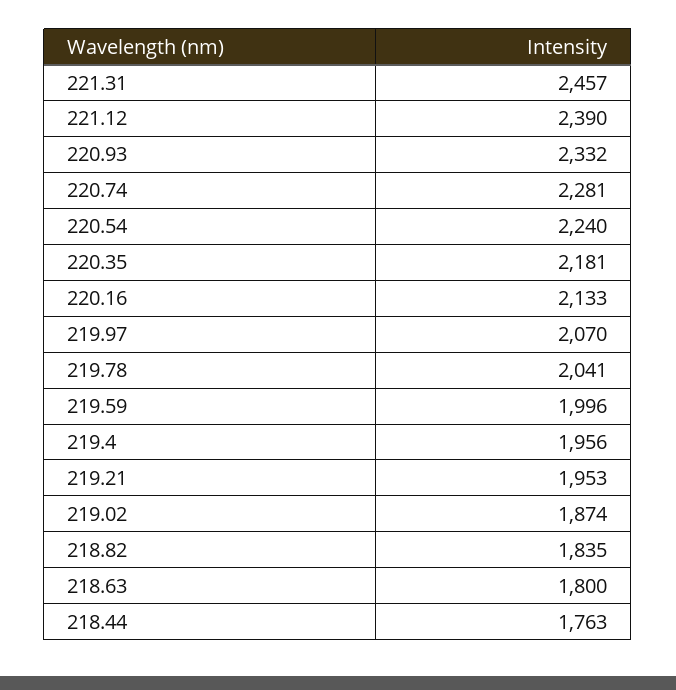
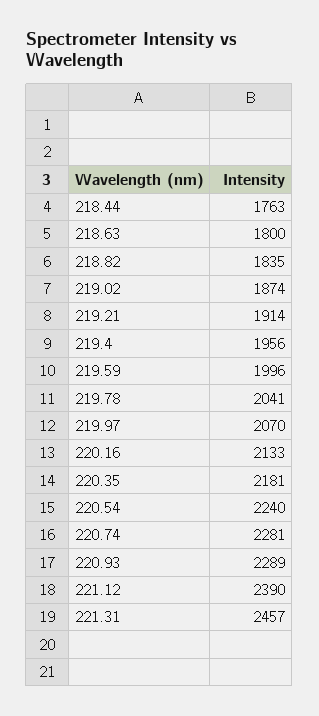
220.93: 2332 -> 2289
219.21: 1953 -> 1914

